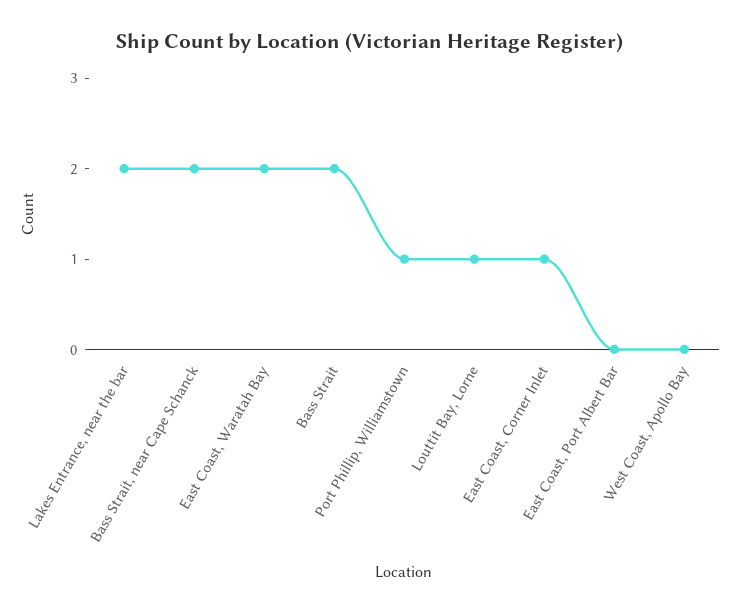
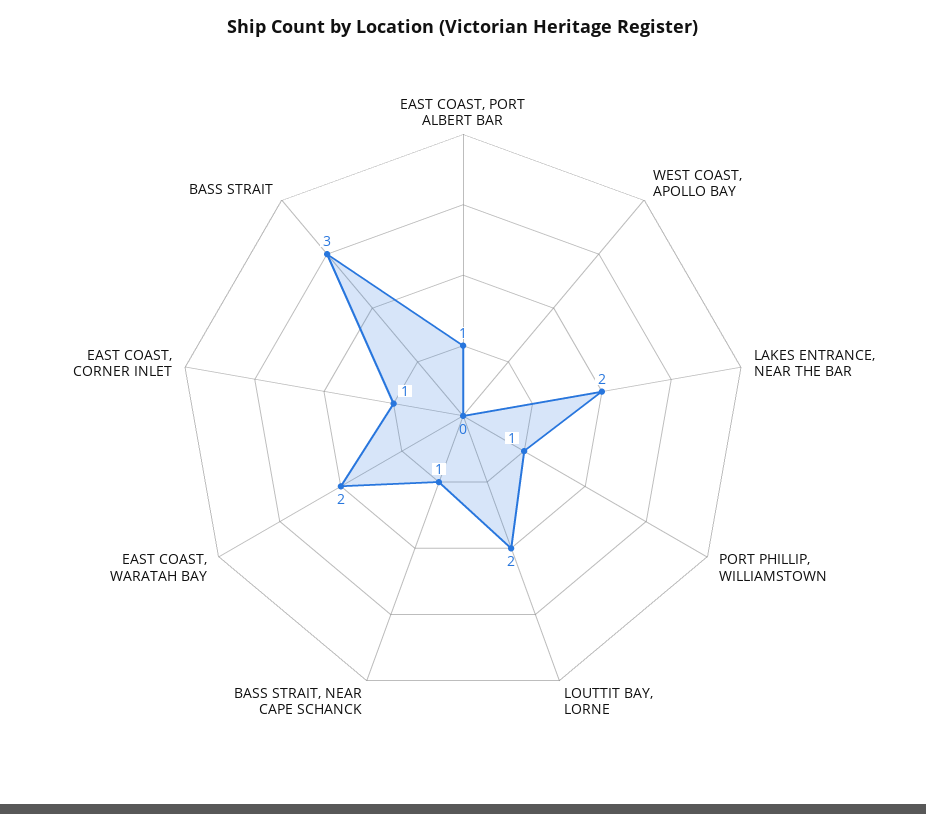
Bass Strait, near Cape Schanck: 2 -> 1
Bass Strait: 2 -> 3
Louttit Bay, Lorne: 1 -> 2
East Coast, Port Albert Bar: 0 -> 1

